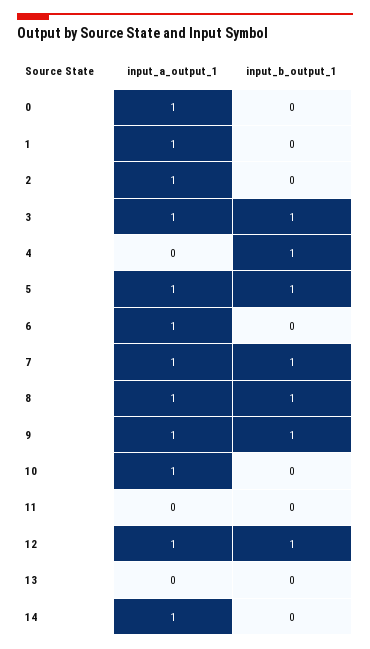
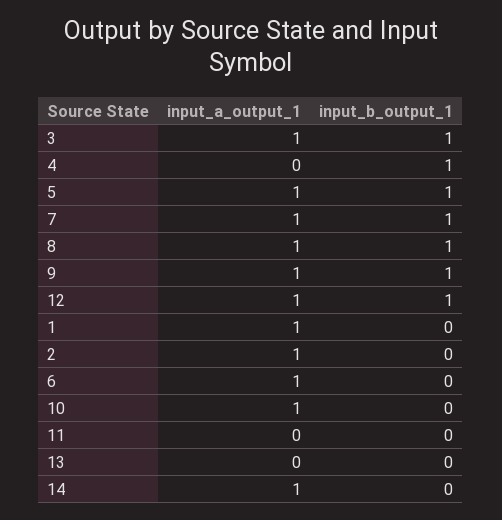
input_a_output_1, 0: 1 -> none
input_b_output_1, 0: 0 -> none

